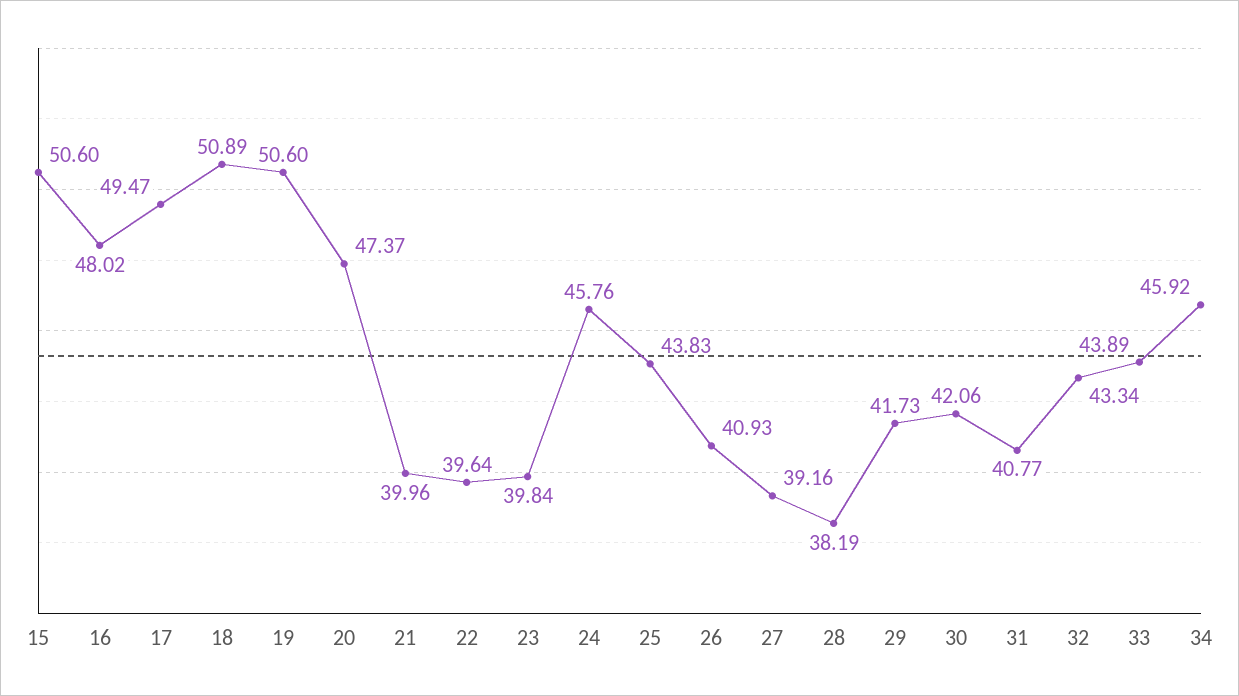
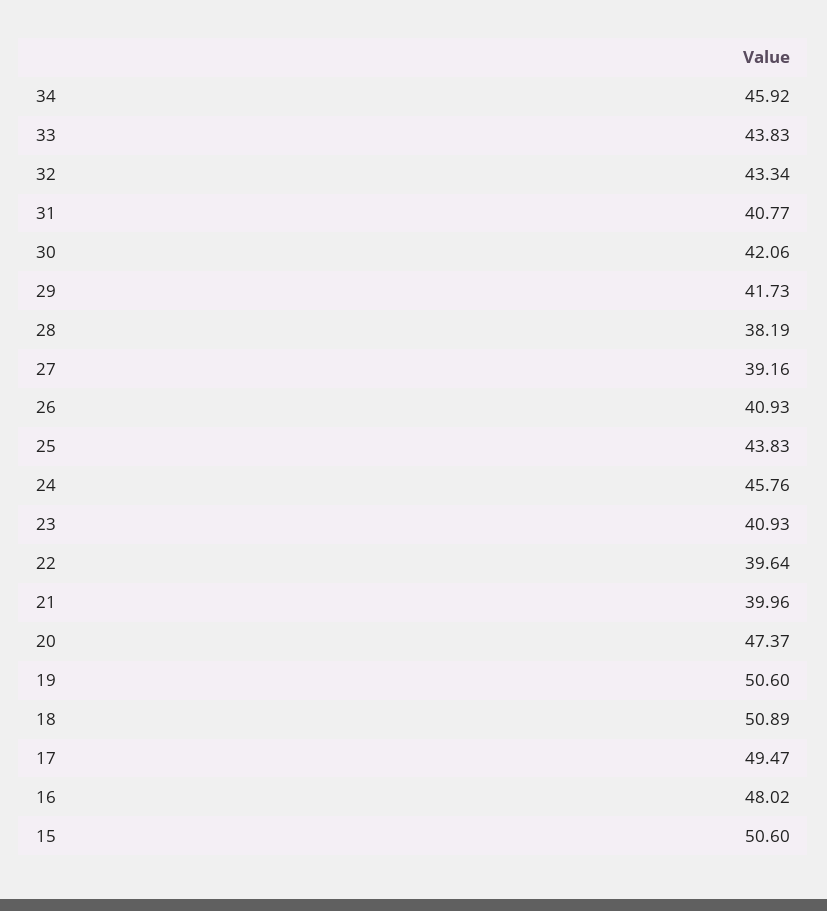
23: 39.84 -> 40.93
33: 43.89 -> 43.83

